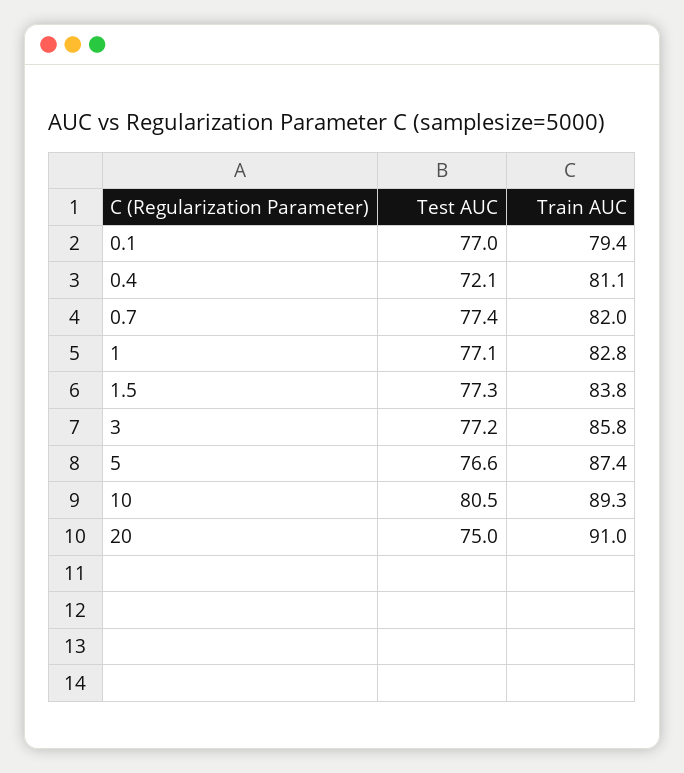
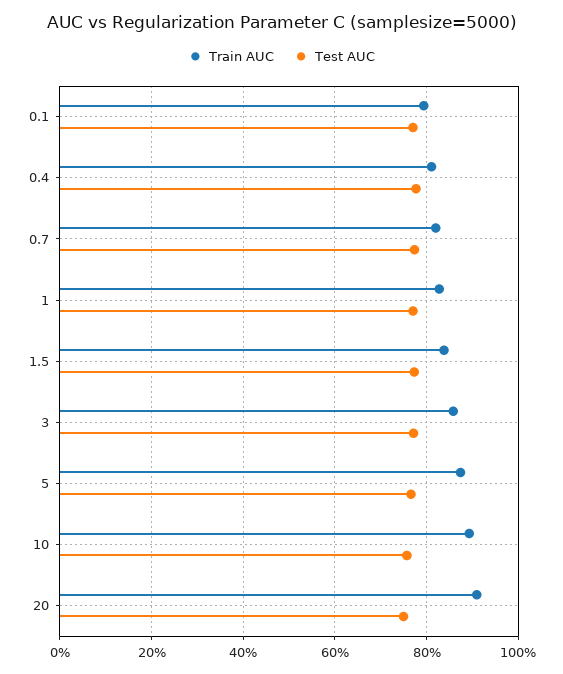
Test AUC, 0.4: 72.1 -> 78
Test AUC, 10: 80.5 -> 76

